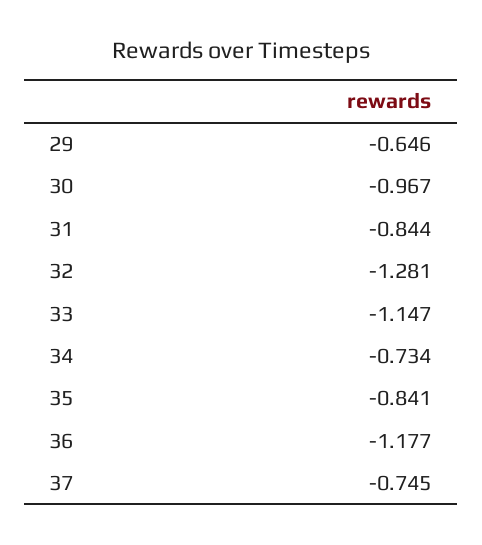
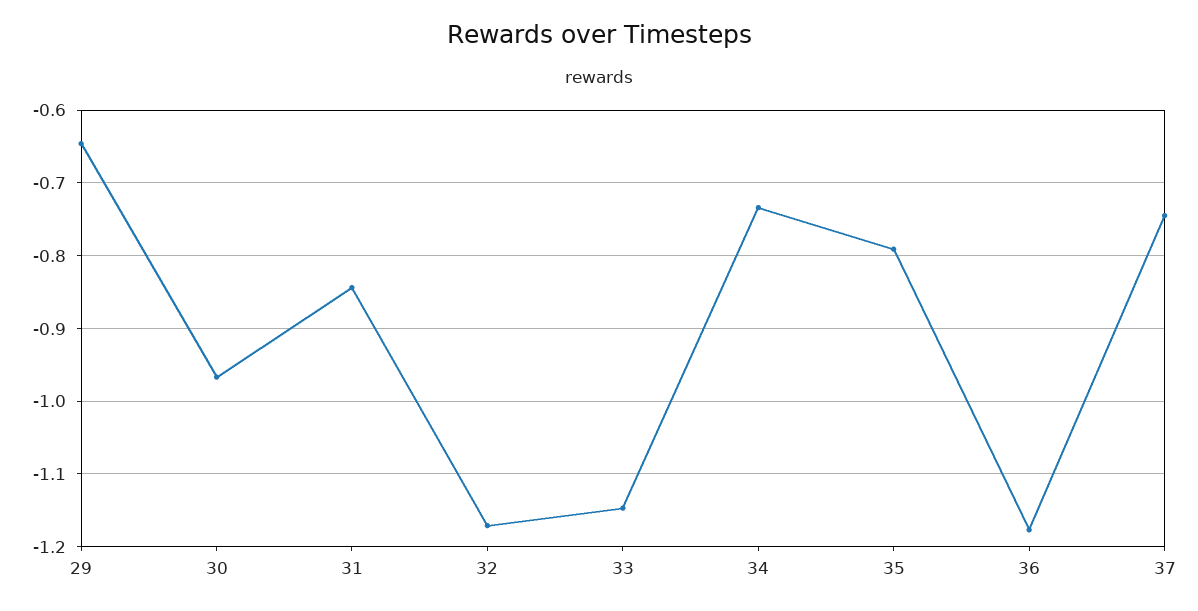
32: -1.281 -> -1.17
35: -0.841 -> -0.79

